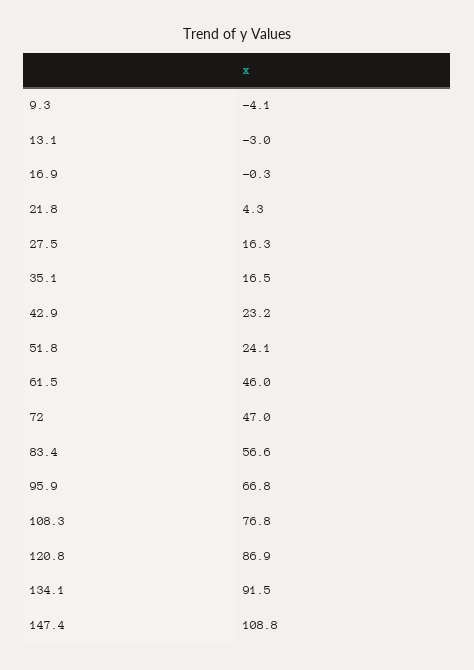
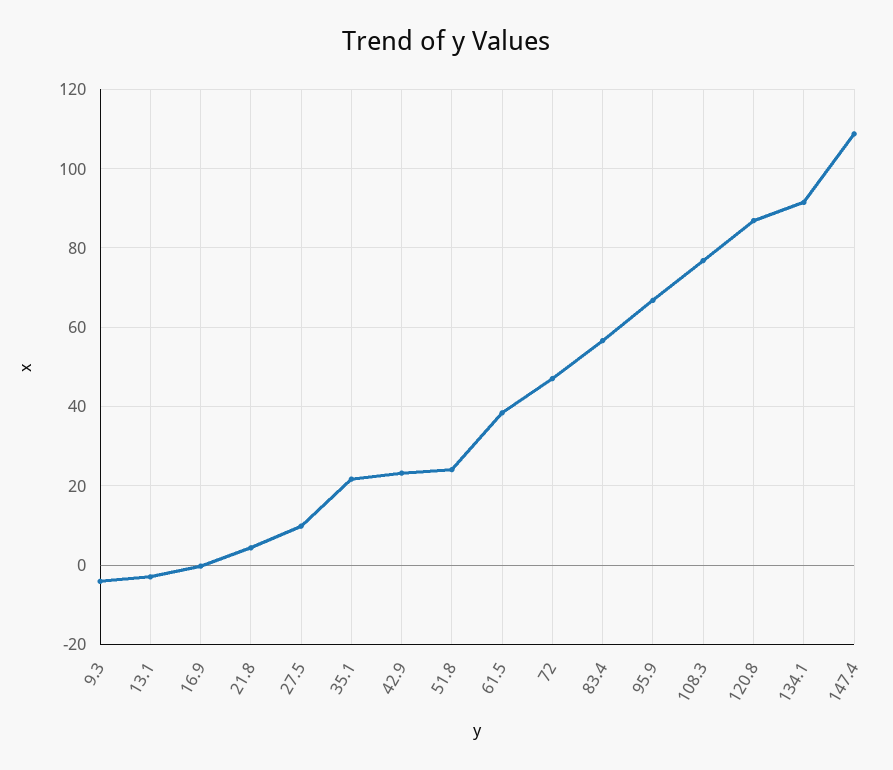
27.5: 16.3 -> 10
35.1: 16.5 -> 22
61.5: 46 -> 38

